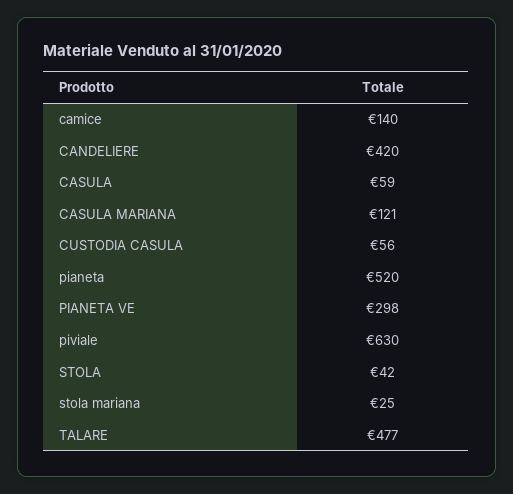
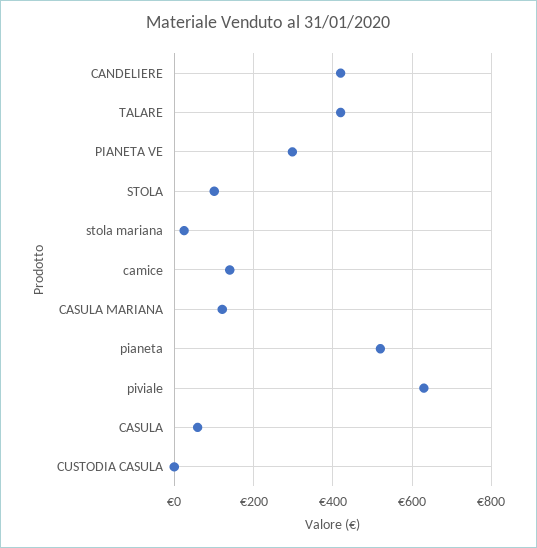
CUSTODIA CASULA: 56 -> 0
STOLA: 42 -> 100
TALARE: 477 -> 420

